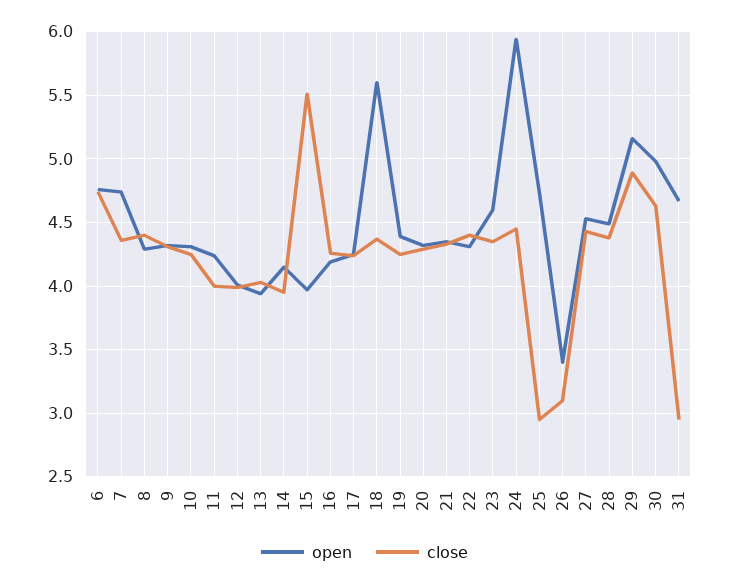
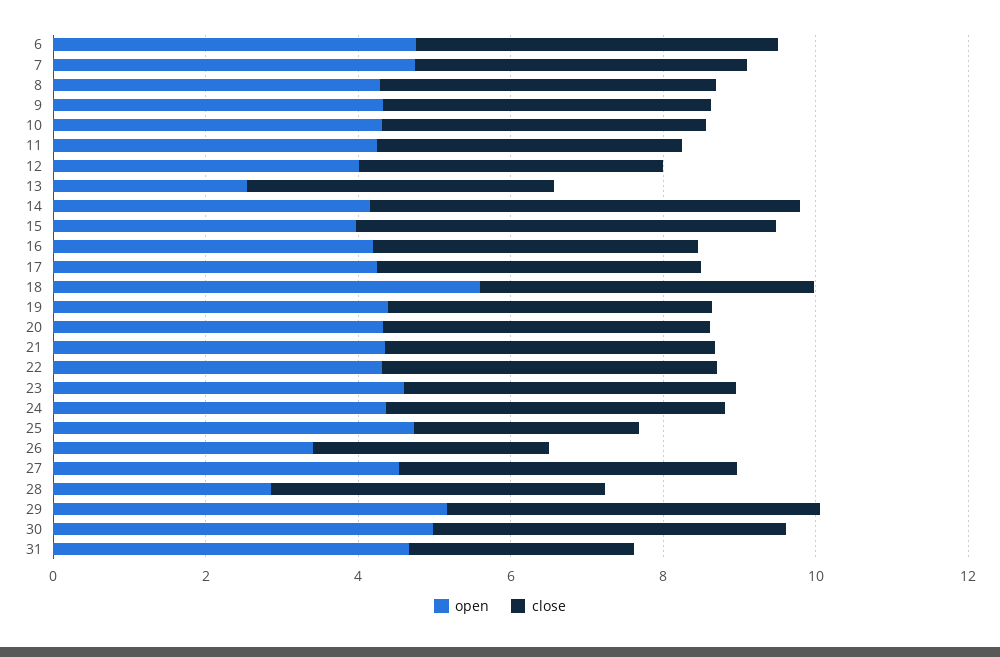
open, 13: 3.95 -> 2.5
close, 14: 3.95 -> 5.5
open, 24: 5.95 -> 4.5
open, 28: 4.5 -> 3

